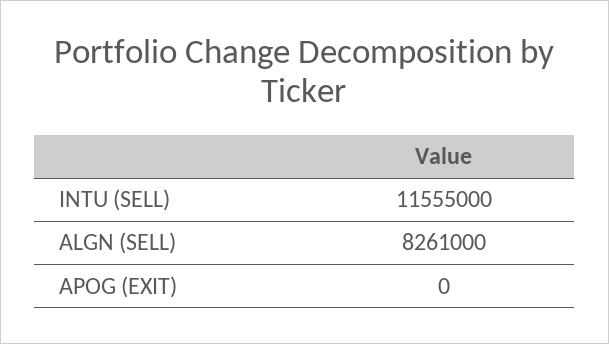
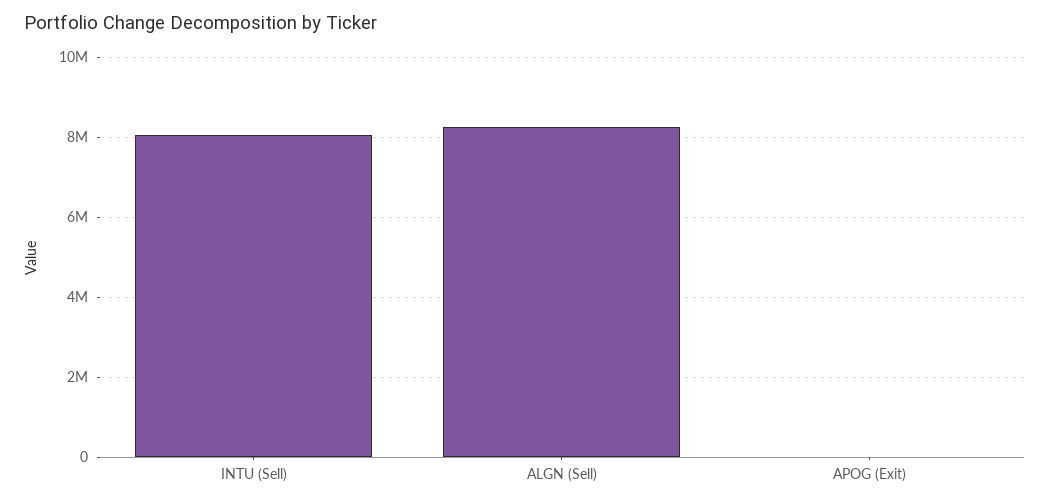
INTU (SELL): 11555000 -> 8000000

